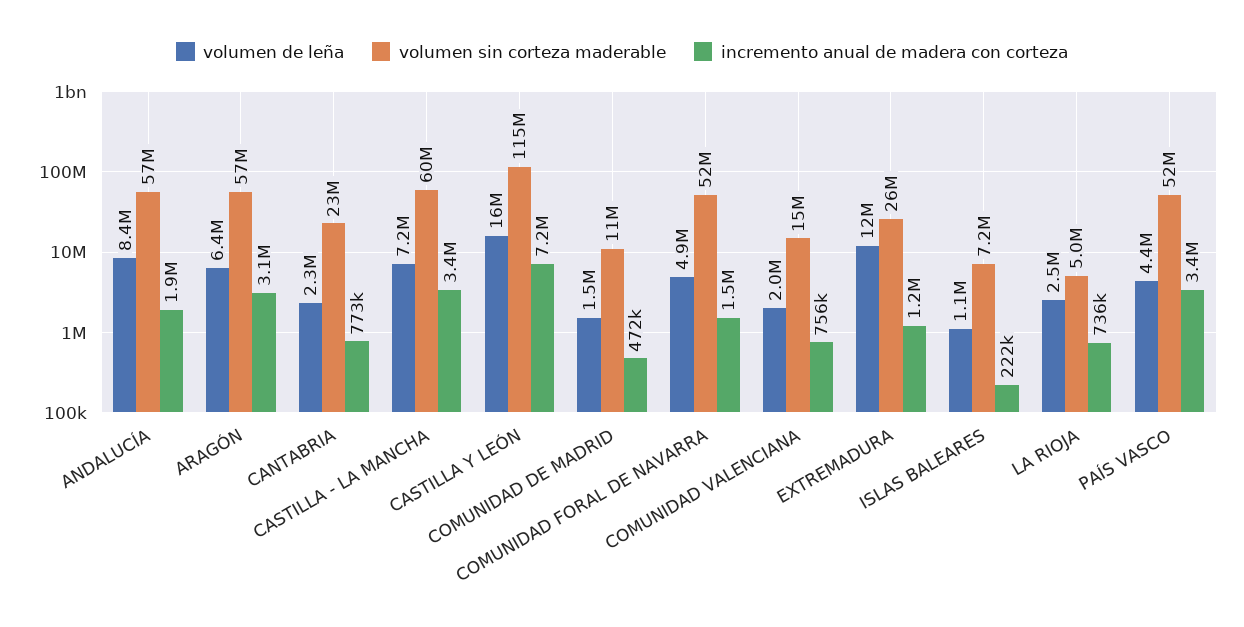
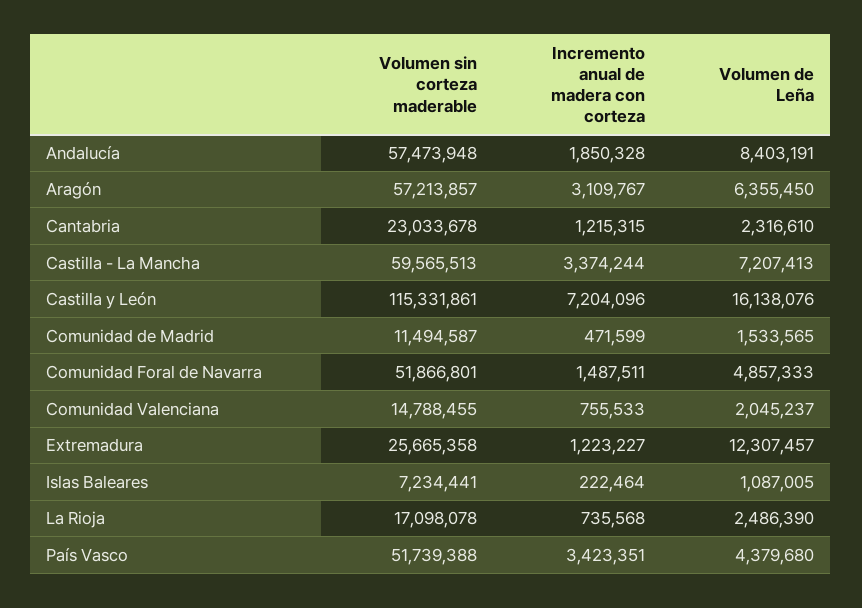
incremento anual de madera con corteza, CANTABRIA: 773000 -> 1215315
volumen sin corteza maderable, LA RIOJA: 5000000 -> 17098078

